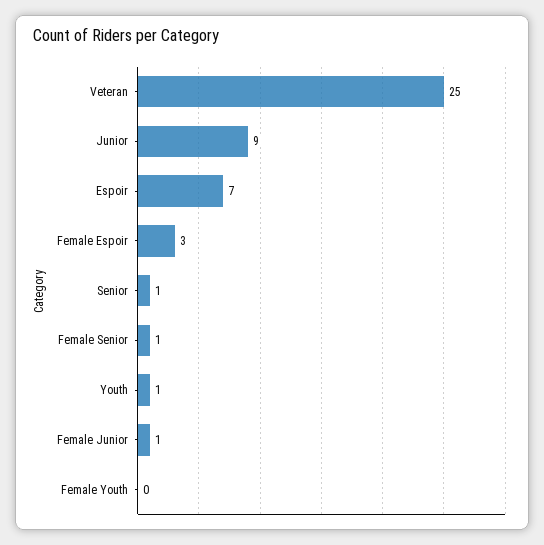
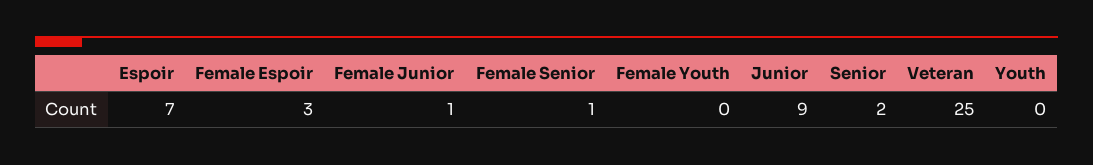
Senior: 1 -> 2
Youth: 1 -> 0

